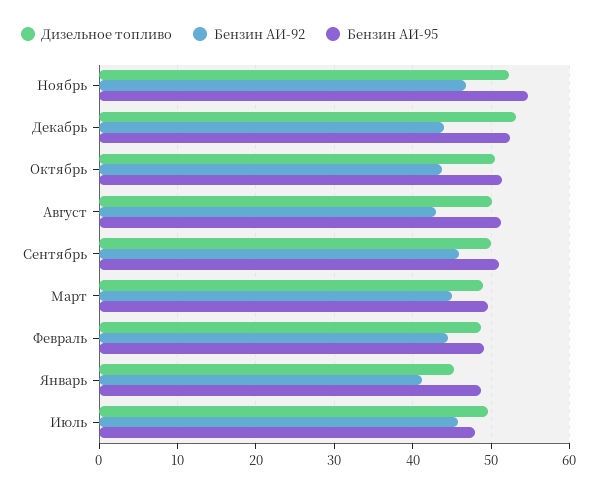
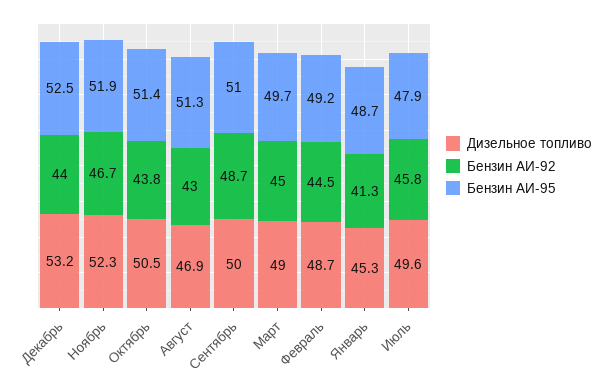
Бензин АИ-95, Ноябрь: 55 -> 51.9
Дизельное топливо, Август: 50 -> 46.9
Бензин АИ-92, Сентябрь: 46 -> 48.7

